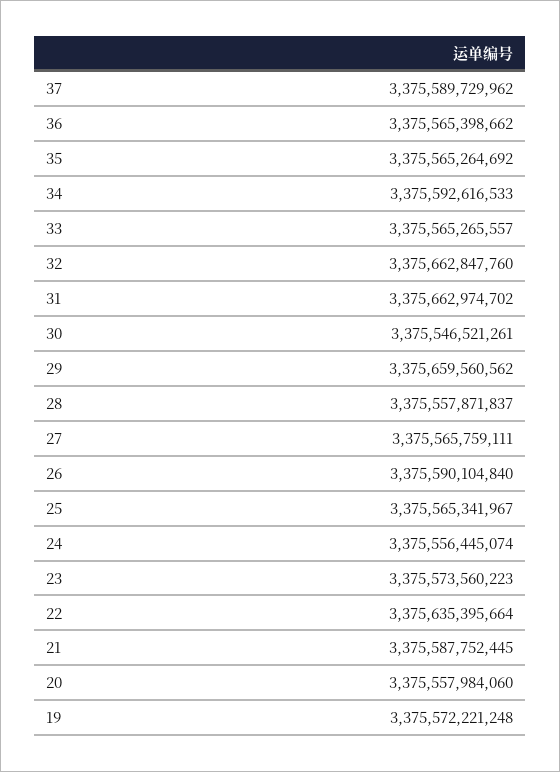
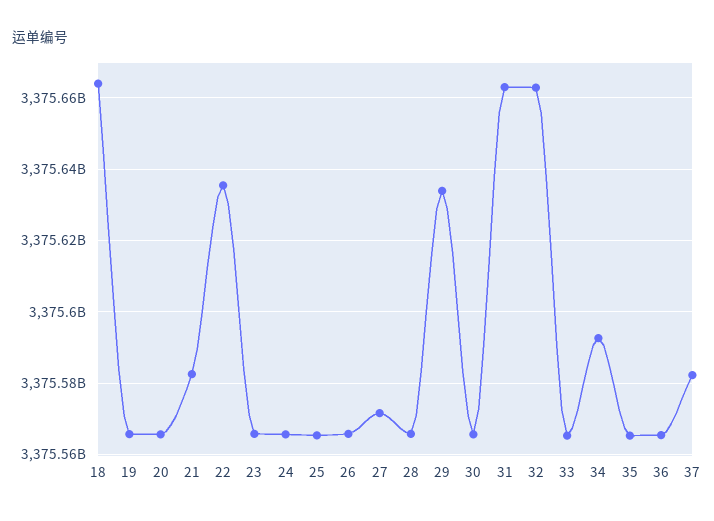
37: 3375589729962 -> 3375582000000
30: 3375546521261 -> 3375566000000
29: 3375659560562 -> 3375634000000
28: 3375557871837 -> 3375566000000
27: 3375565759111 -> 3375572000000
26: 3375590104840 -> 3375566000000
24: 3375556445074 -> 3375566000000
23: 3375573560223 -> 3375566000000
21: 3375587752445 -> 3375582000000
20: 3375557984060 -> 3375566000000
19: 3375572221248 -> 3375566000000
18: none -> 3375664000000

